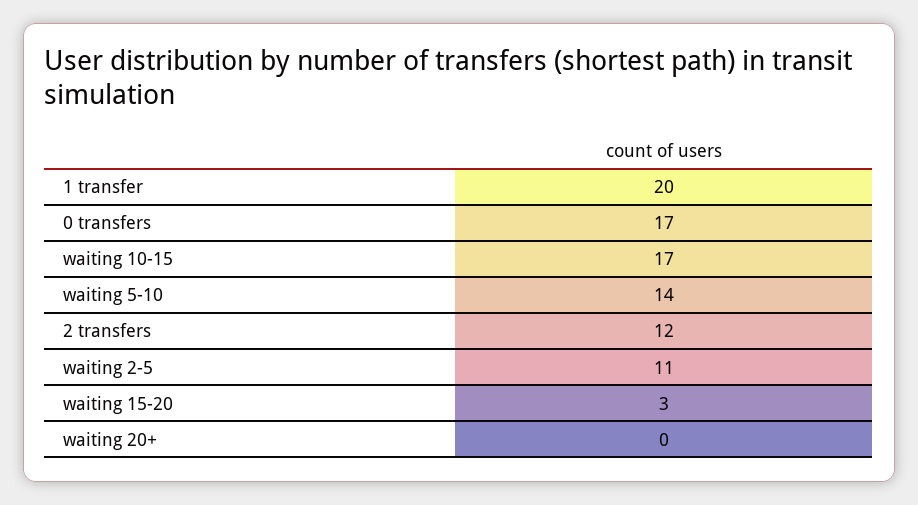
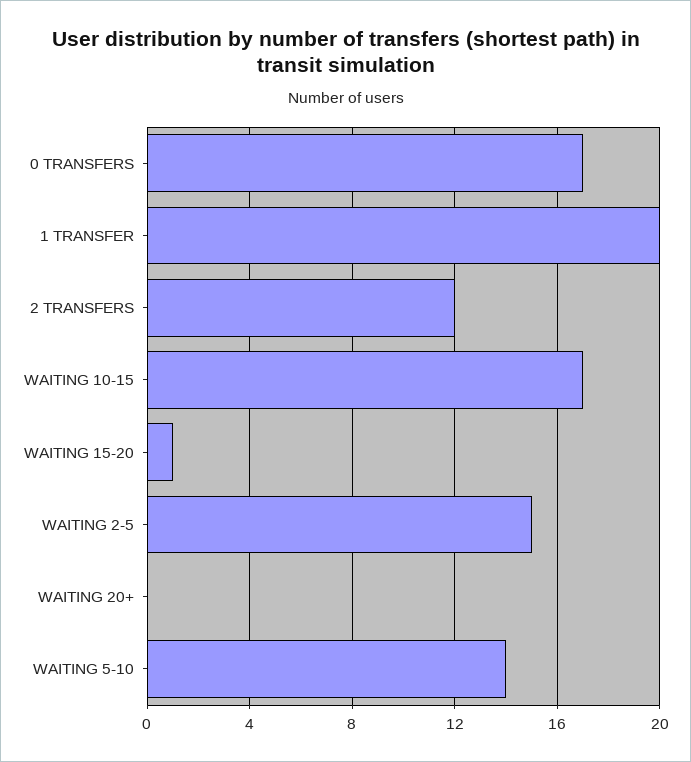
waiting 2-5: 11 -> 15
waiting 15-20: 3 -> 1

